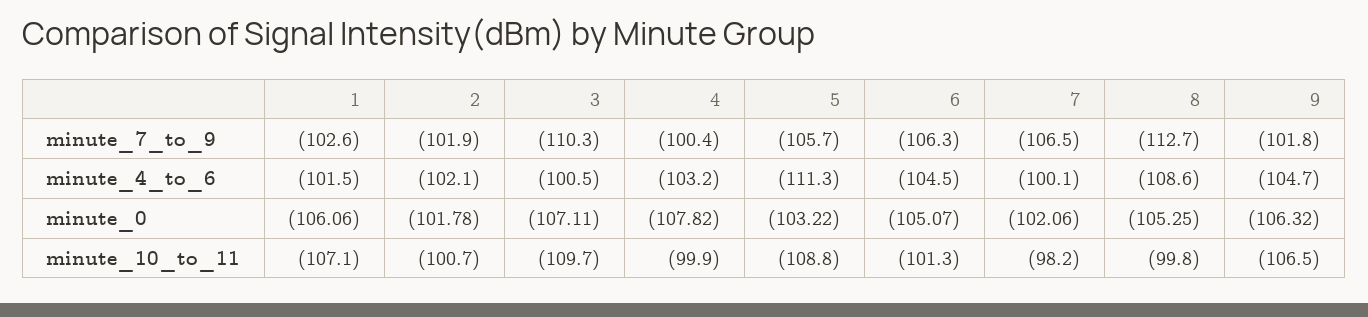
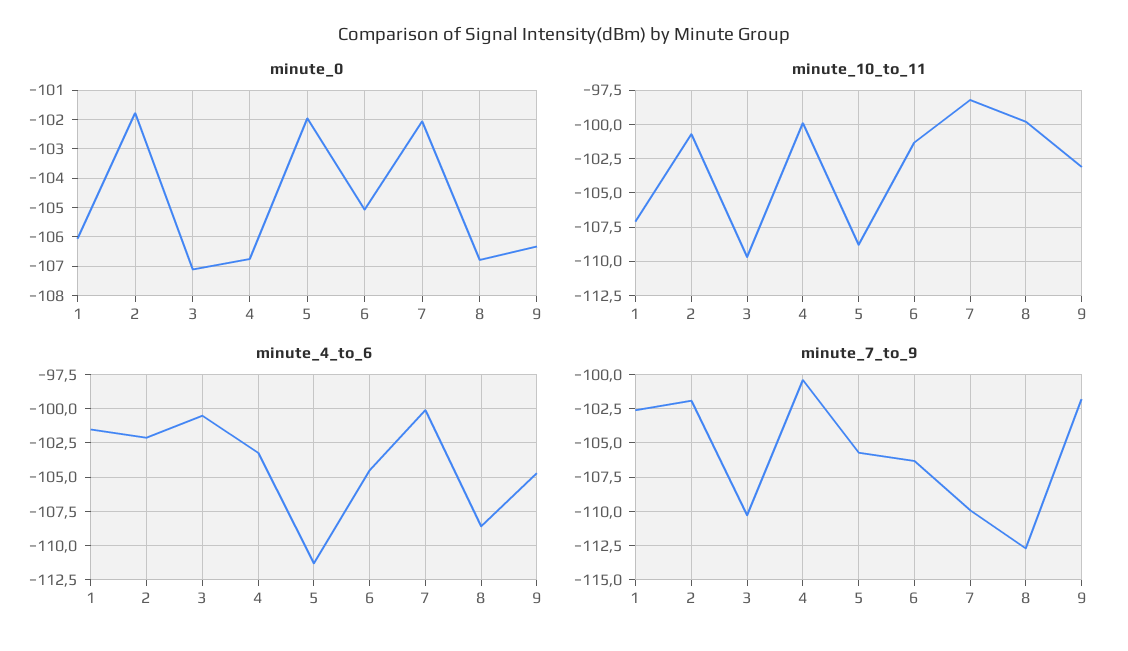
minute_7_to_9, 7: -106.5 -> -110
minute_0, 4: -107.82 -> -106.75
minute_0, 5: -103.22 -> -102
minute_0, 8: -105.25 -> -106.75
minute_10_to_11, 9: -106.5 -> -103

